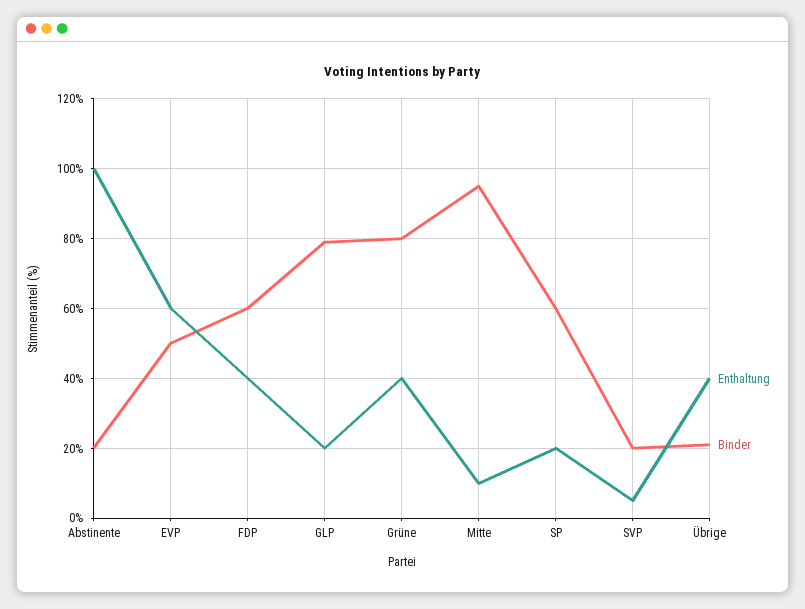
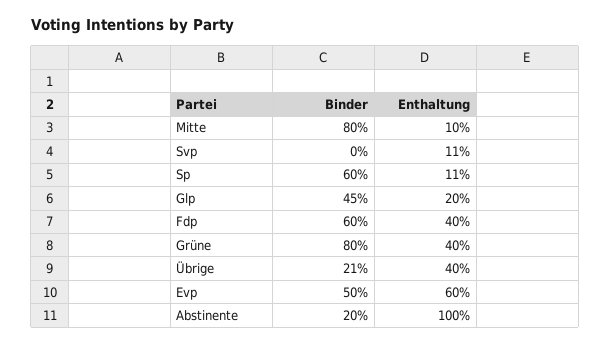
Binder, GLP: 80 -> 45
Binder, Mitte: 95 -> 80
Enthaltung, SP: 20 -> 11
Enthaltung, SVP: 5 -> 11
Binder, SVP: 20 -> 0

